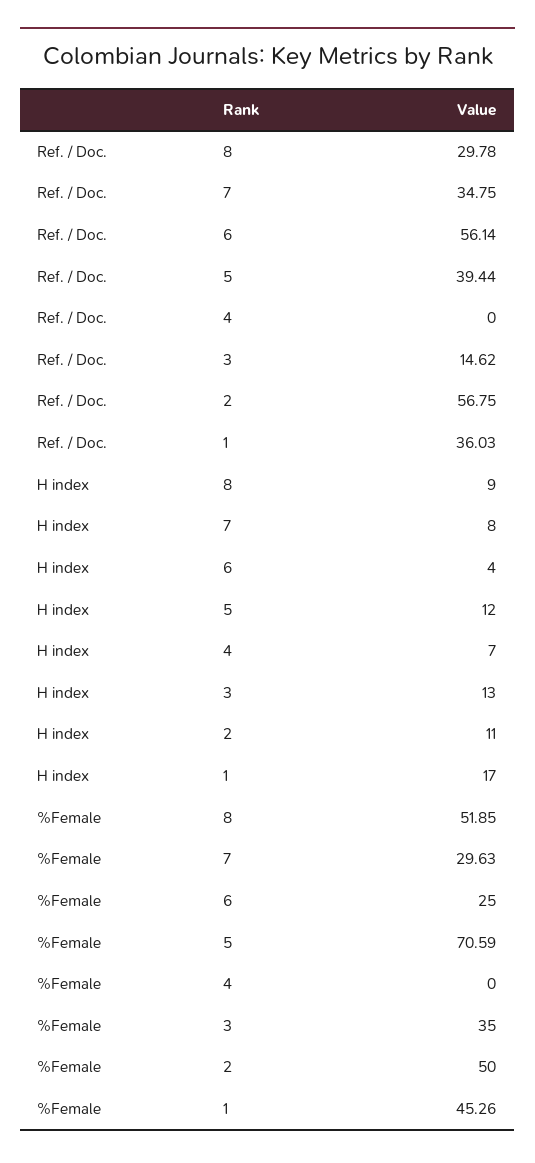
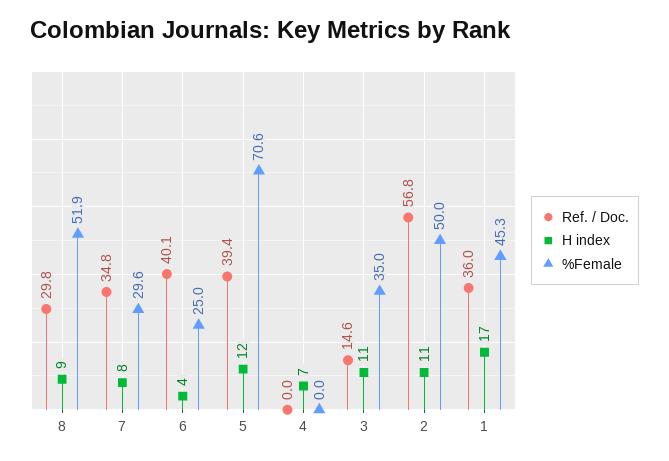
Ref. / Doc., 6: 56.14 -> 40.1
H index, 3: 13 -> 11

